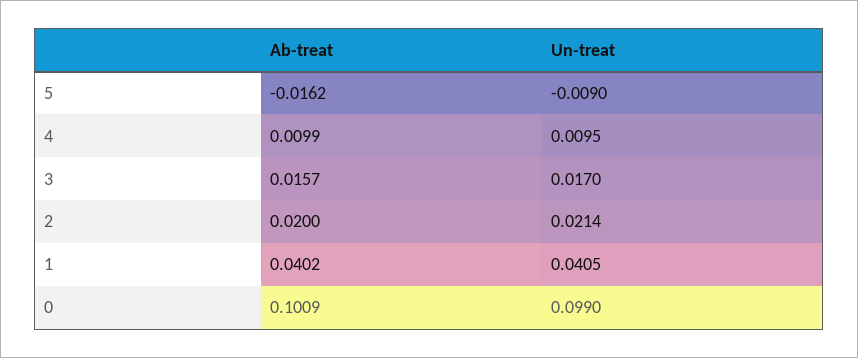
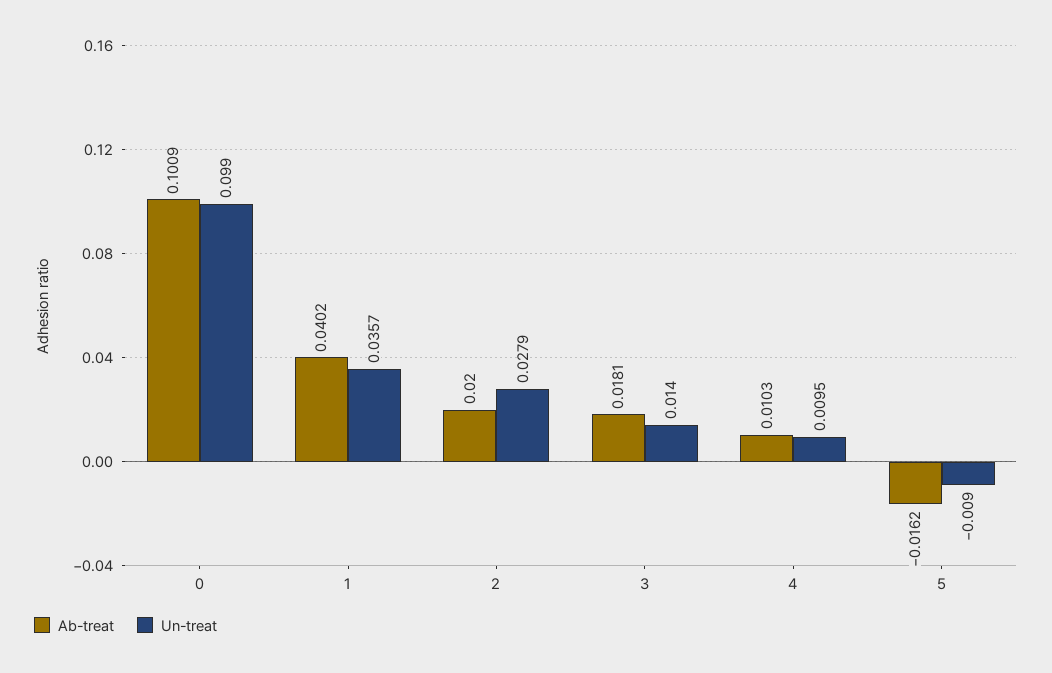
Ab-treat, 4: 0.0099 -> 0.0103
Ab-treat, 3: 0.0157 -> 0.0181
Un-treat, 3: 0.017 -> 0.014
Un-treat, 2: 0.0214 -> 0.0279
Un-treat, 1: 0.0405 -> 0.0357

